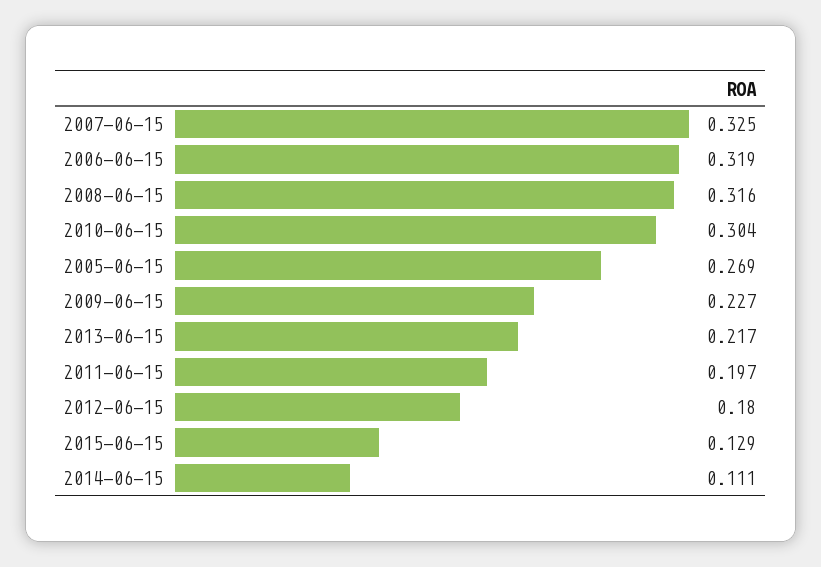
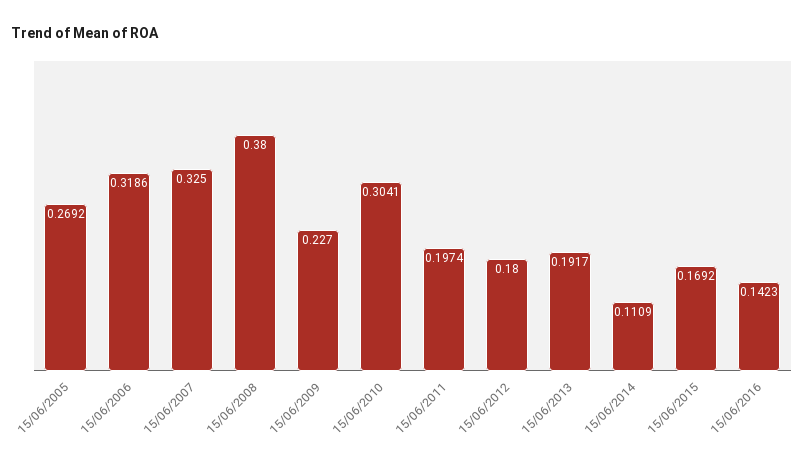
2008-06-15: 0.316 -> 0.38
2013-06-15: 0.217 -> 0.1917
2015-06-15: 0.129 -> 0.1692
15/06/2016: none -> 0.1423

